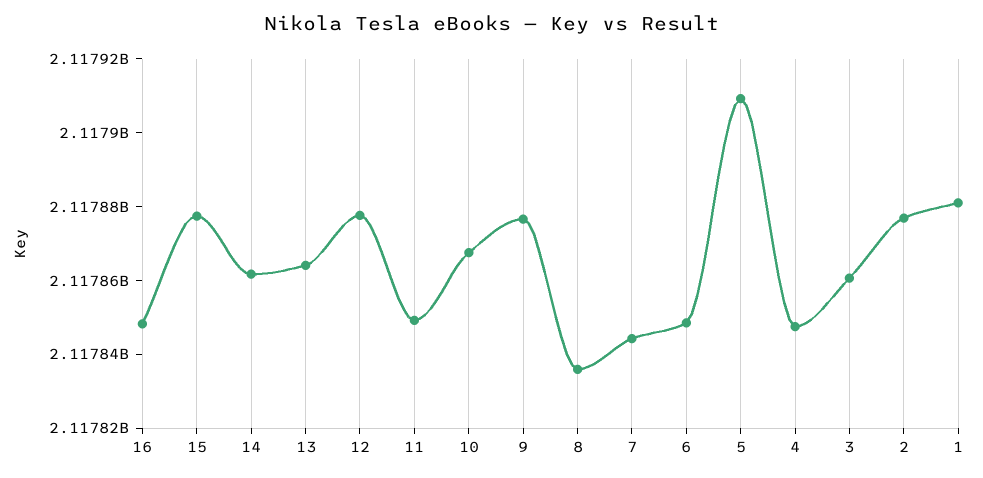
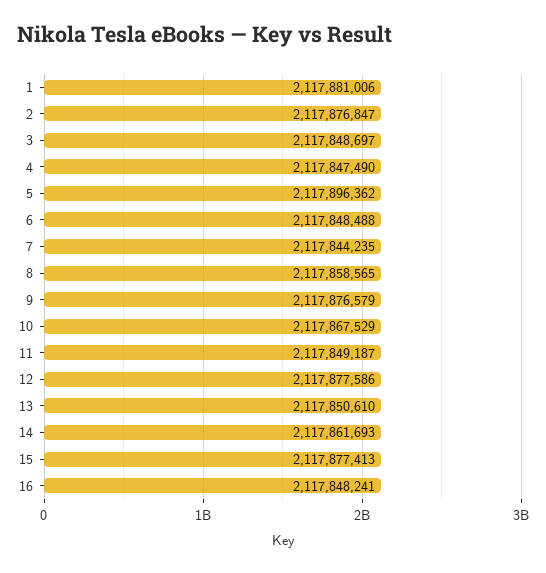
13: 2117865000 -> 2117850610
8: 2117835000 -> 2117858565
5: 2117910000 -> 2117896362
3: 2117860000 -> 2117848697

